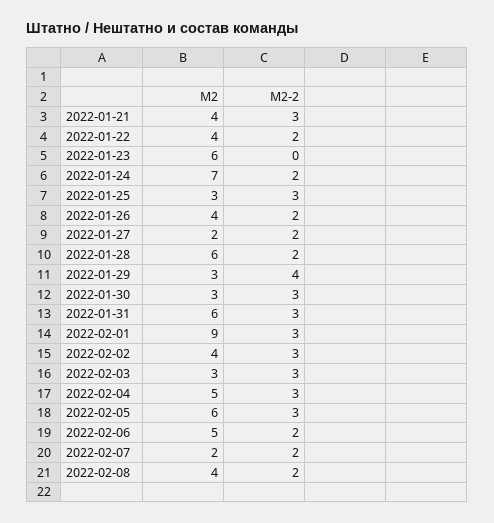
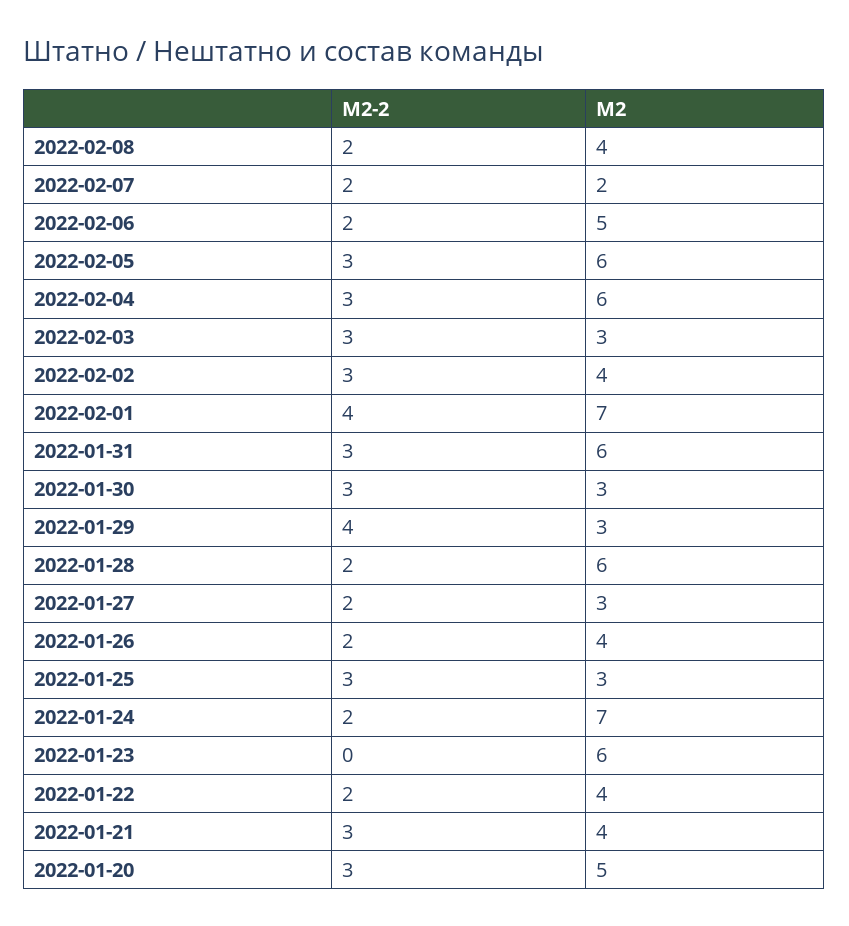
М2, 2022-01-27: 2 -> 3
М2, 2022-02-01: 9 -> 7
М2-2, 2022-02-01: 3 -> 4
М2, 2022-02-04: 5 -> 6
М2-2, 2022-01-20: none -> 3
М2, 2022-01-20: none -> 5

